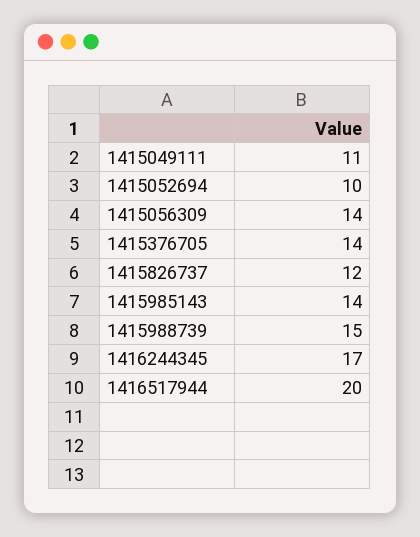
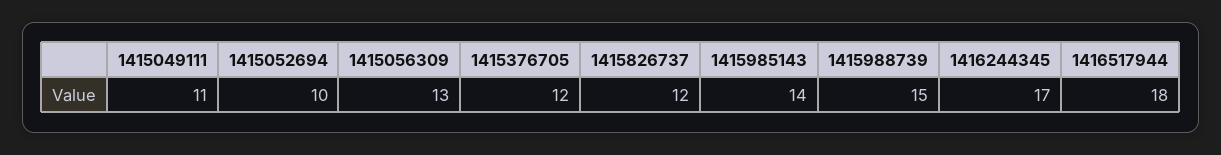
1415056309: 14 -> 13
1415376705: 14 -> 12
1416517944: 20 -> 18

